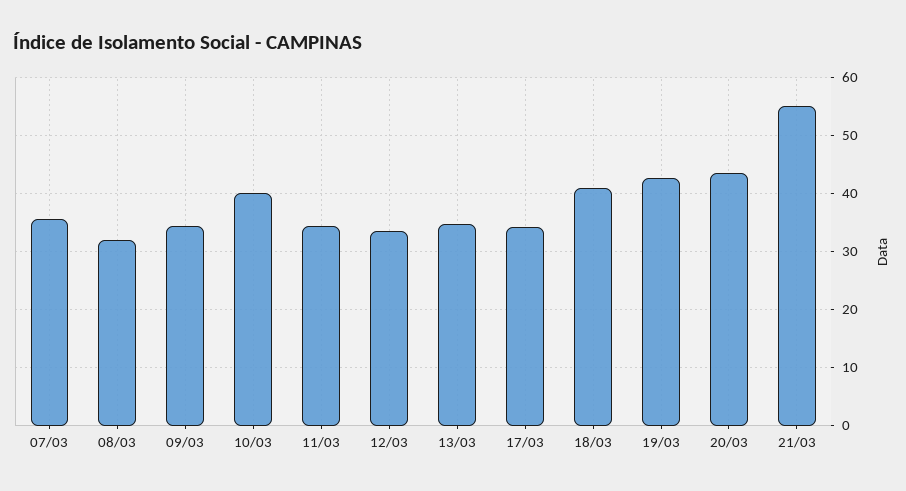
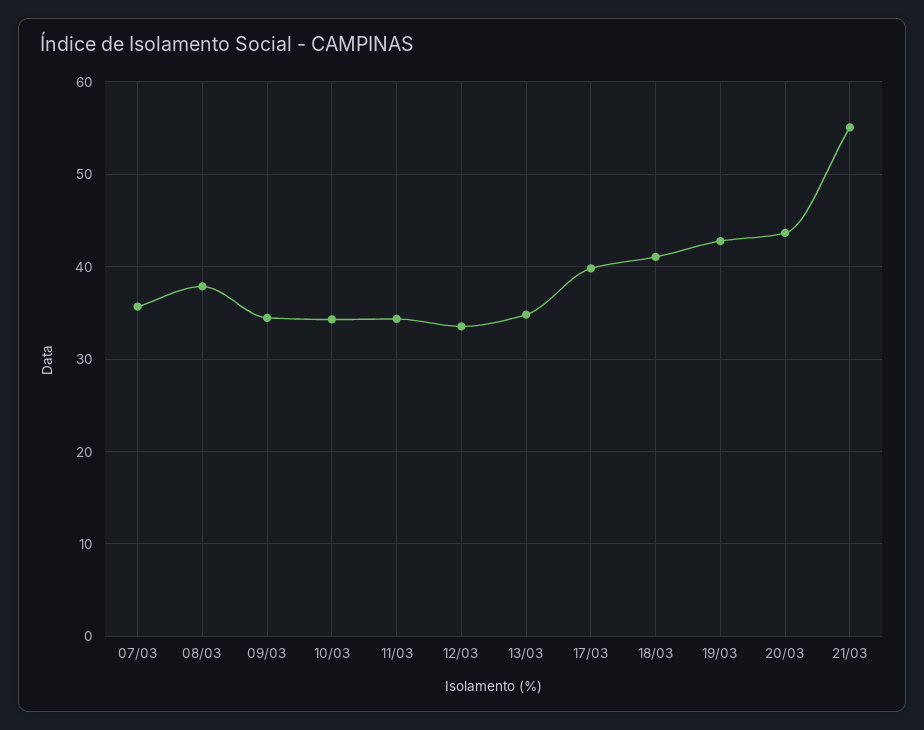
08/03: 32 -> 38
10/03: 40 -> 34
17/03: 34 -> 40

